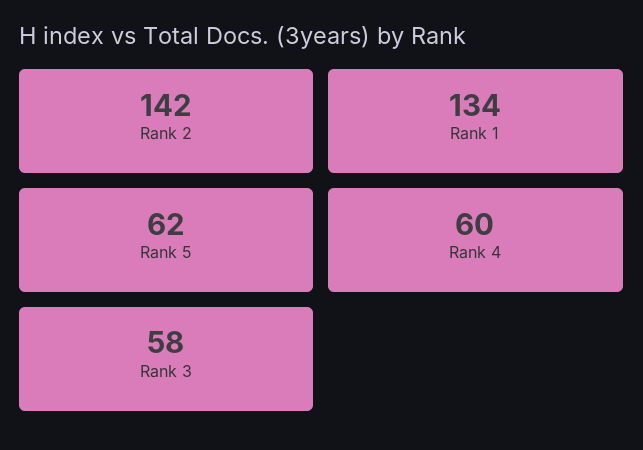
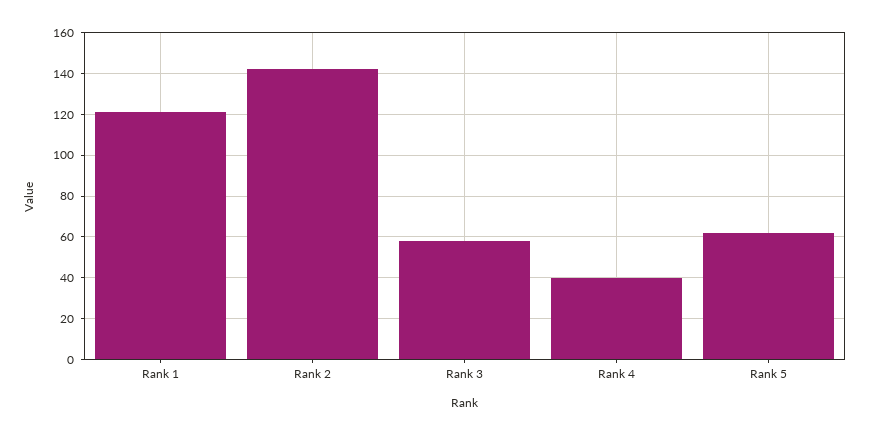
Rank 1: 134 -> 120
Rank 4: 60 -> 40

